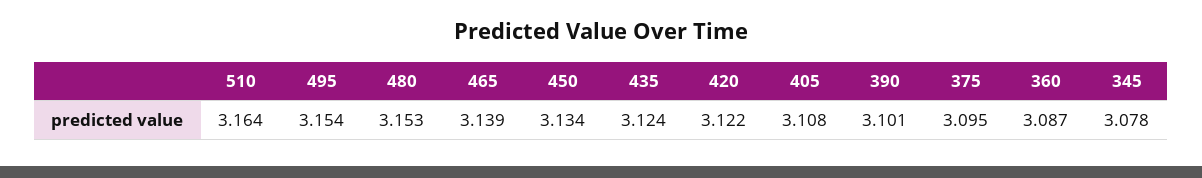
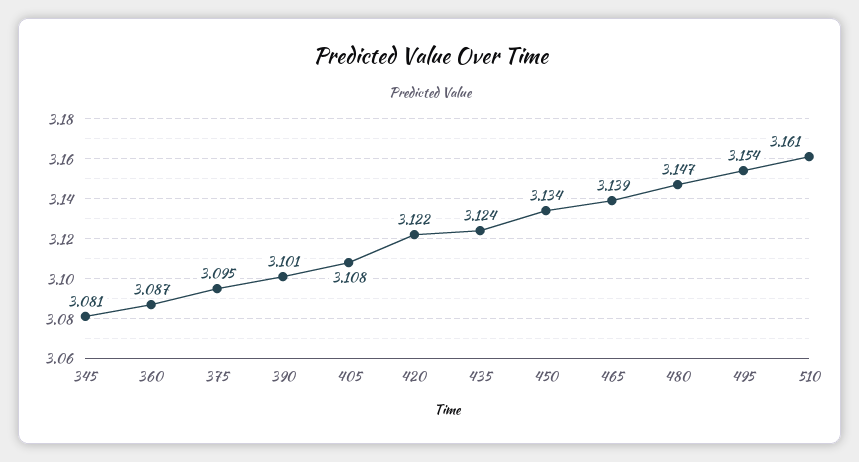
510: 3.164 -> 3.161
480: 3.153 -> 3.147
345: 3.078 -> 3.081

